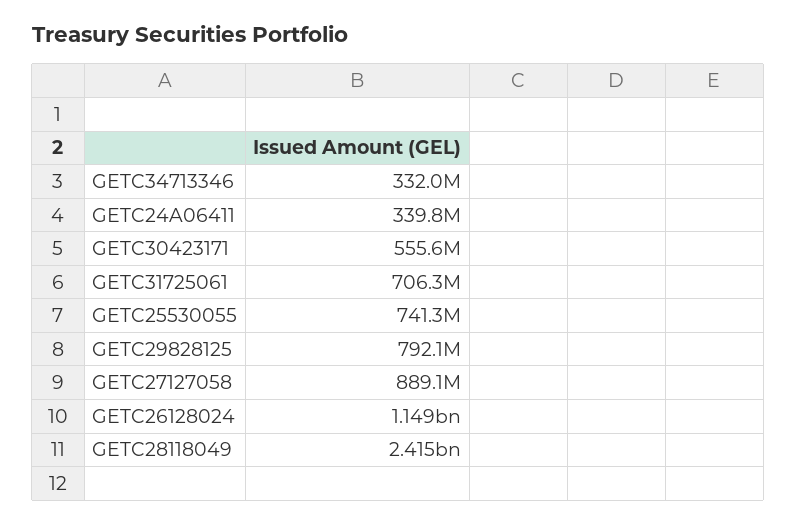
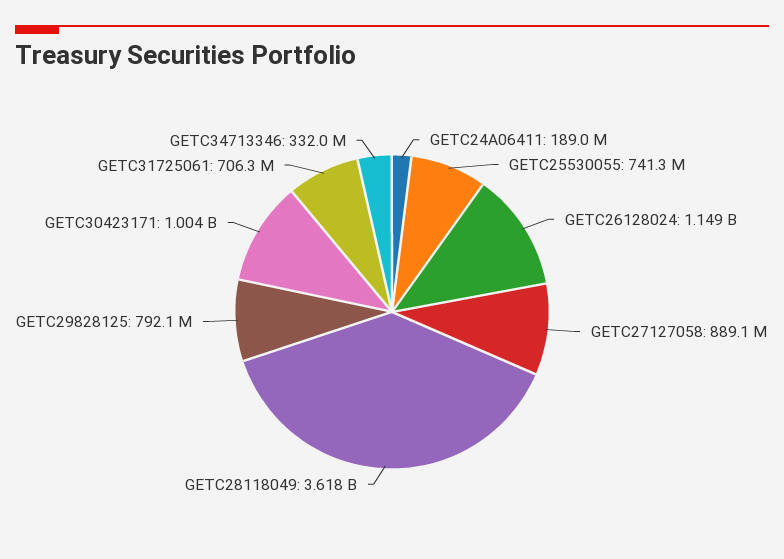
GETC24A06411: 339800000 -> 189000000
GETC30423171: 555600000 -> 1004000000
GETC28118049: 2415000000 -> 3618000000

